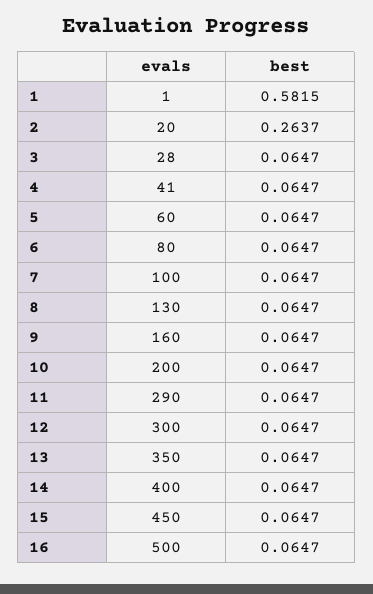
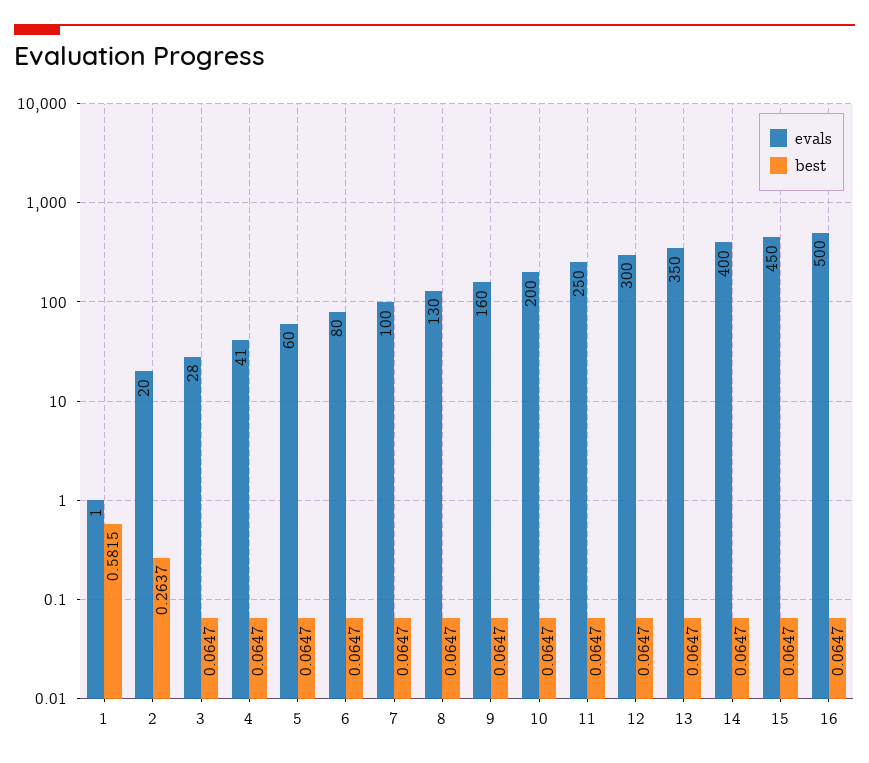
evals, 11: 290 -> 250

